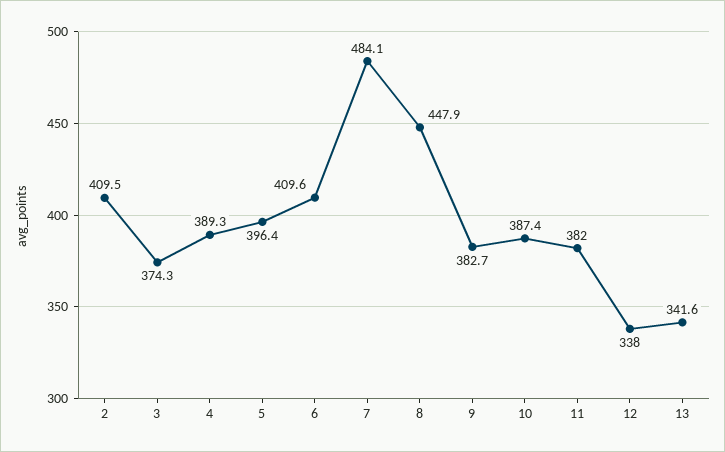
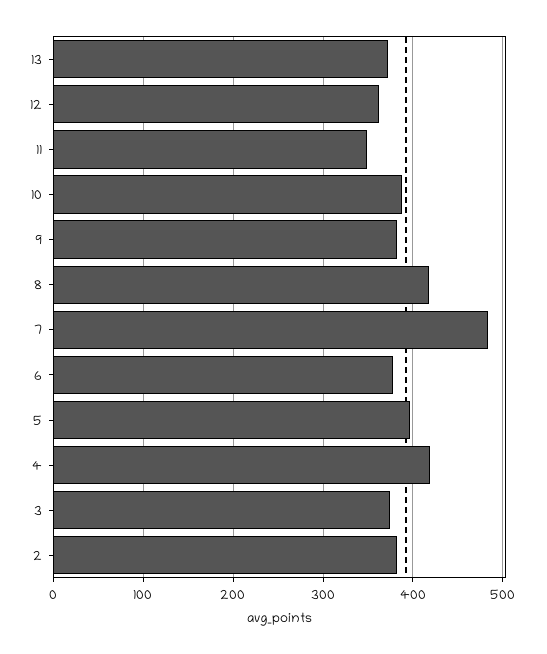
2: 409.5 -> 380
4: 389.3 -> 420
6: 409.6 -> 380
8: 447.9 -> 420
11: 382 -> 350
12: 338 -> 360
13: 341.6 -> 370

